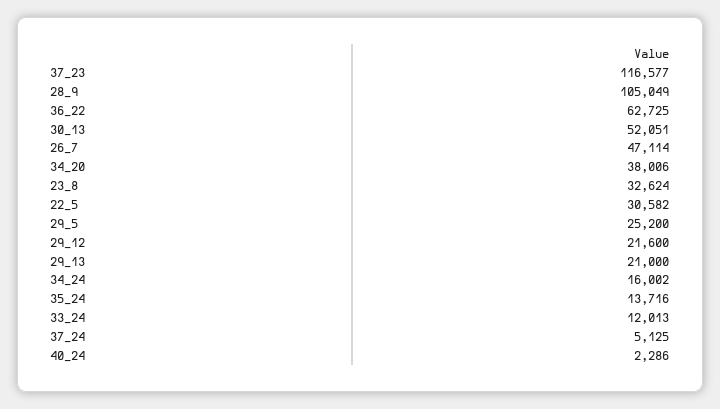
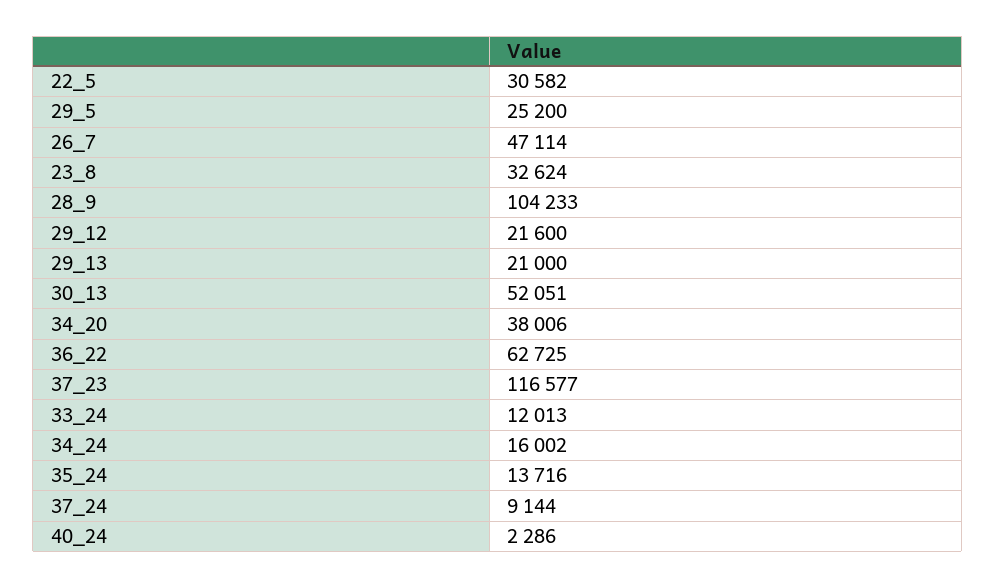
28_9: 105049 -> 104233
37_24: 5125 -> 9144

